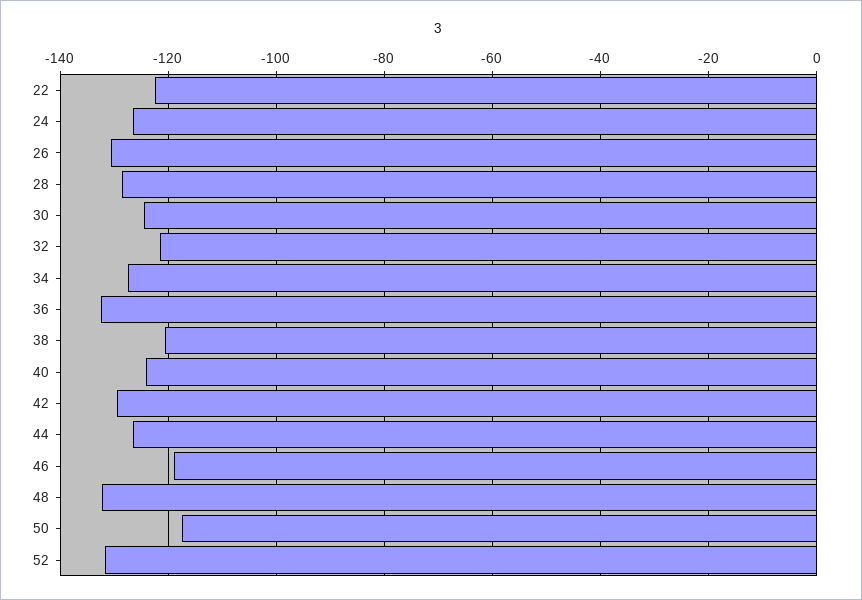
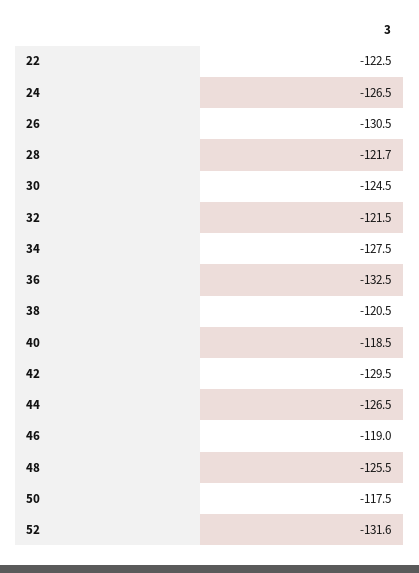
28: -128 -> -121.7
40: -124 -> -118.5
48: -132 -> -125.5

